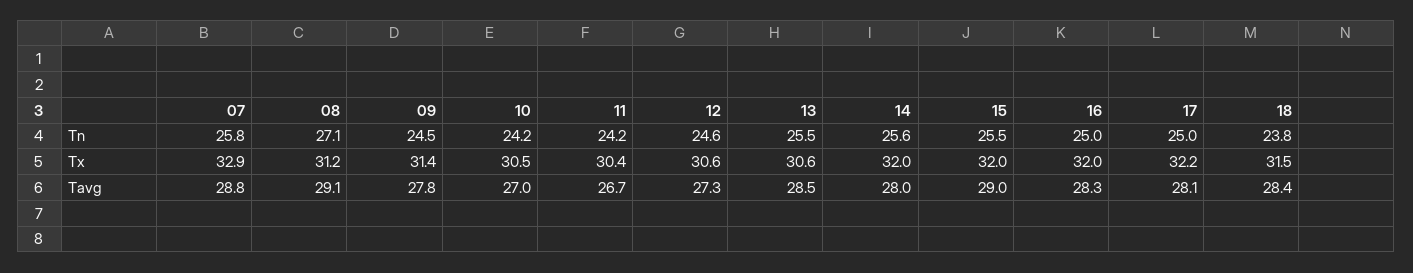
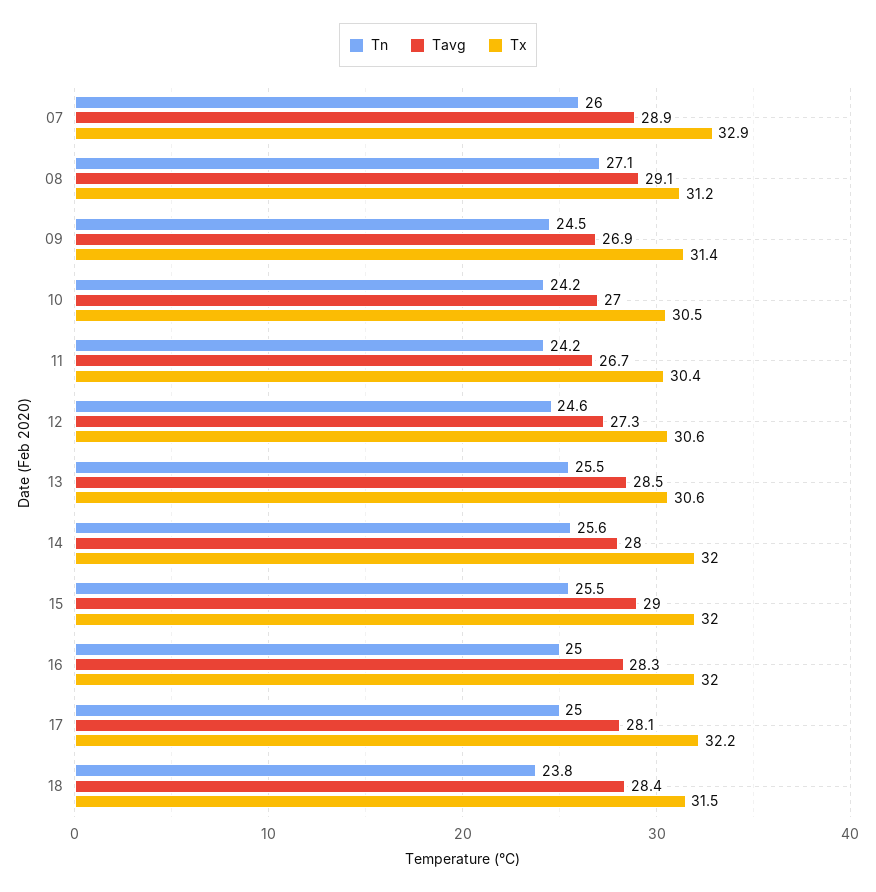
Tn, 07: 25.8 -> 26
Tavg, 07: 28.8 -> 28.9
Tavg, 09: 27.8 -> 26.9

